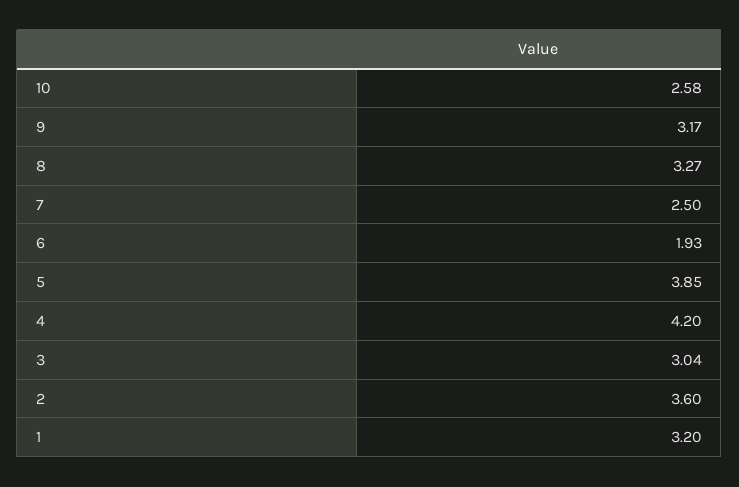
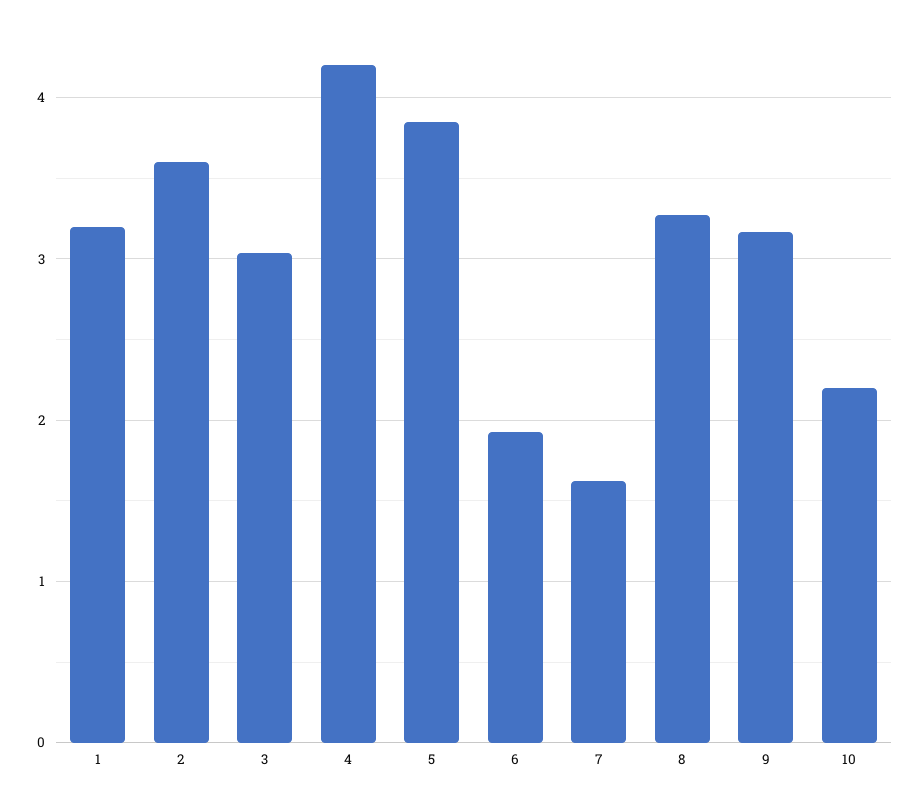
10: 2.58 -> 2.2
7: 2.5 -> 1.6

